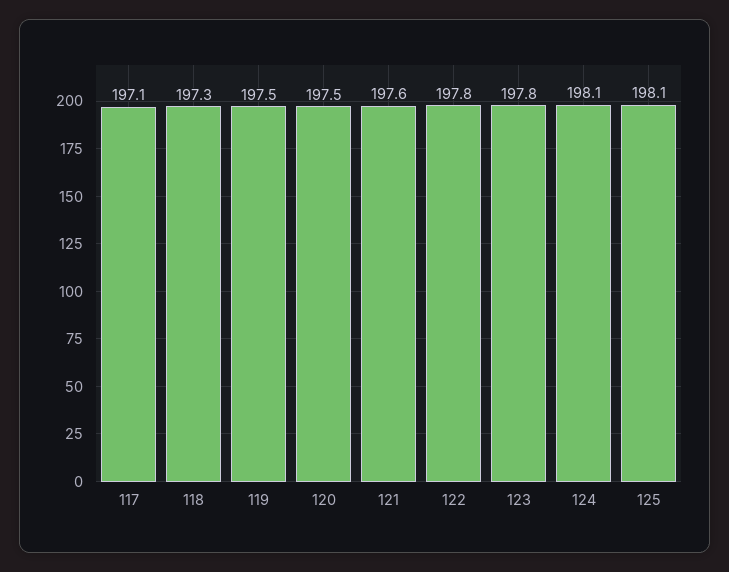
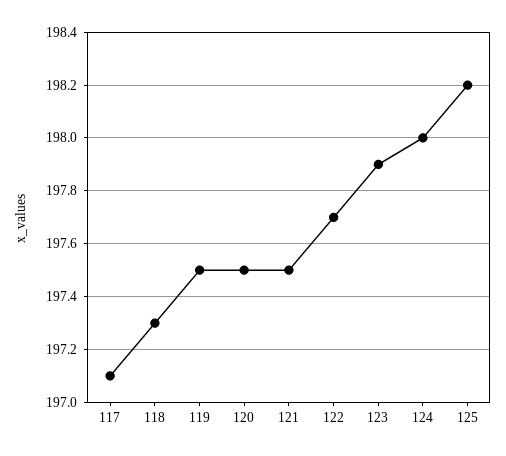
121: 197.6 -> 197.5
122: 197.8 -> 197.7
123: 197.8 -> 197.9
124: 198.1 -> 198
125: 198.1 -> 198.2

